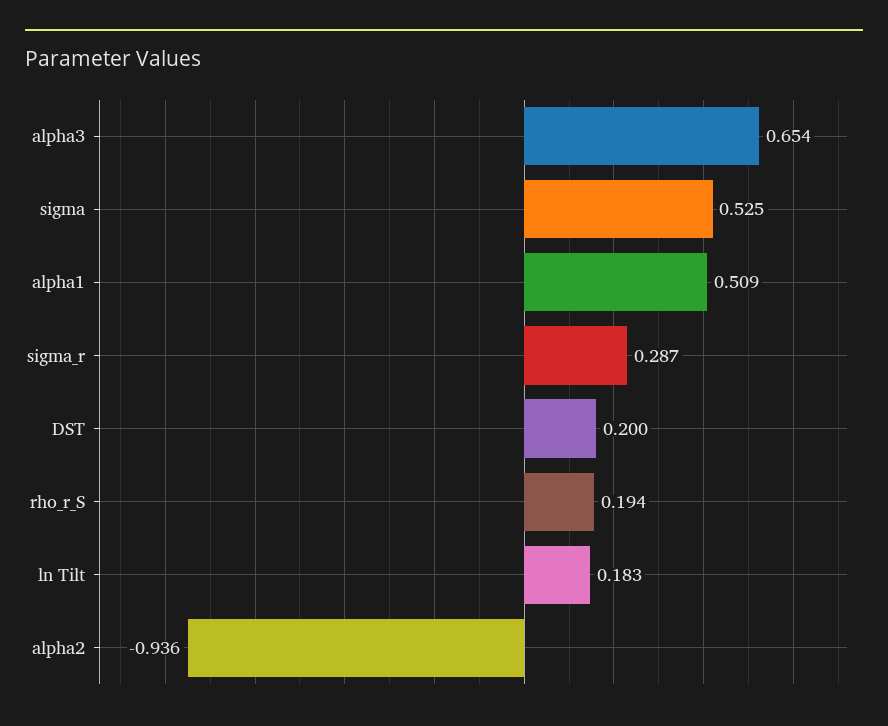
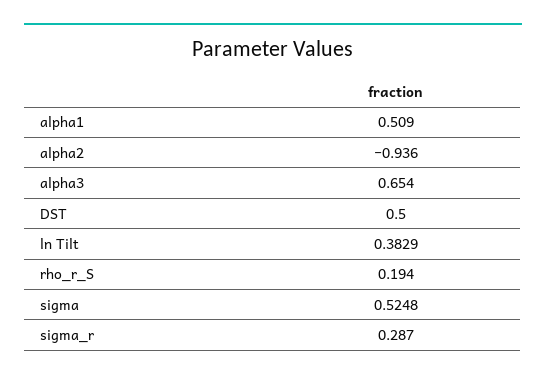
DST: 0.2 -> 0.5
ln Tilt: 0.183 -> 0.3829

